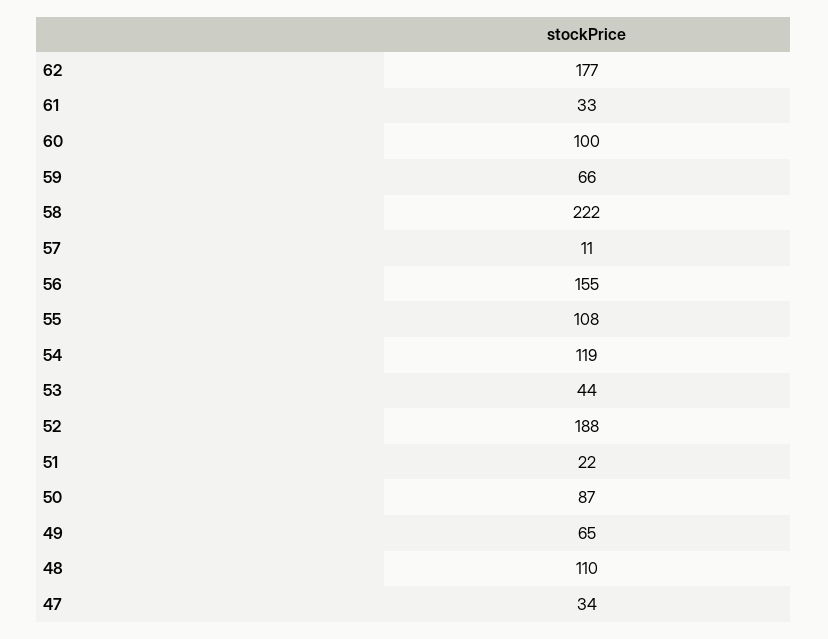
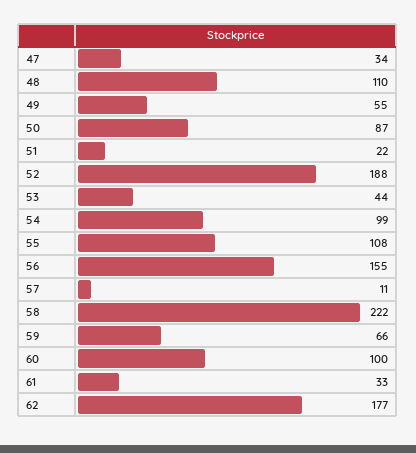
54: 119 -> 99
49: 65 -> 55

